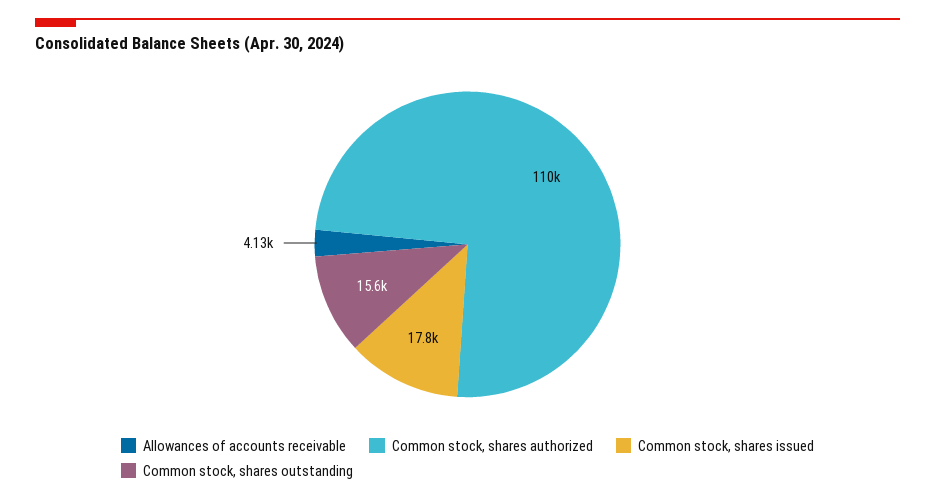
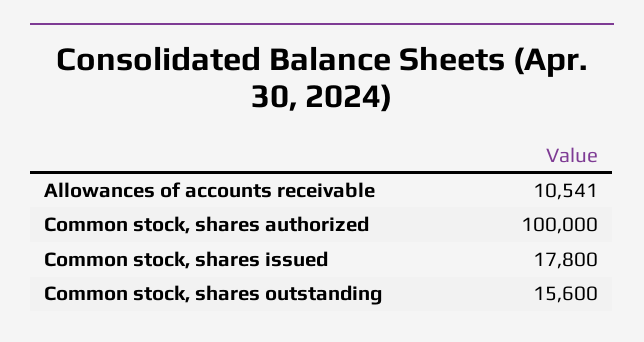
Allowances of accounts receivable: 4130 -> 10541
Common stock, shares authorized: 110000 -> 100000

